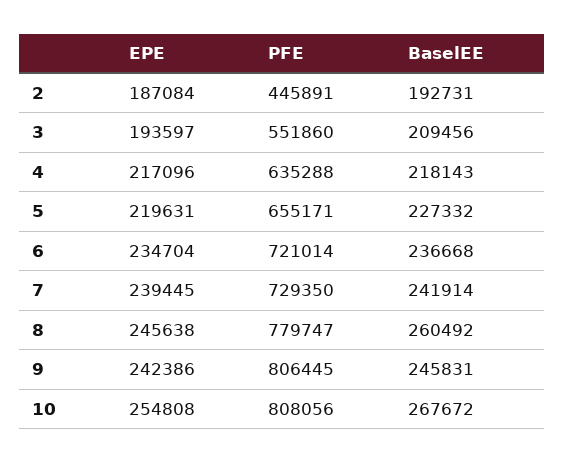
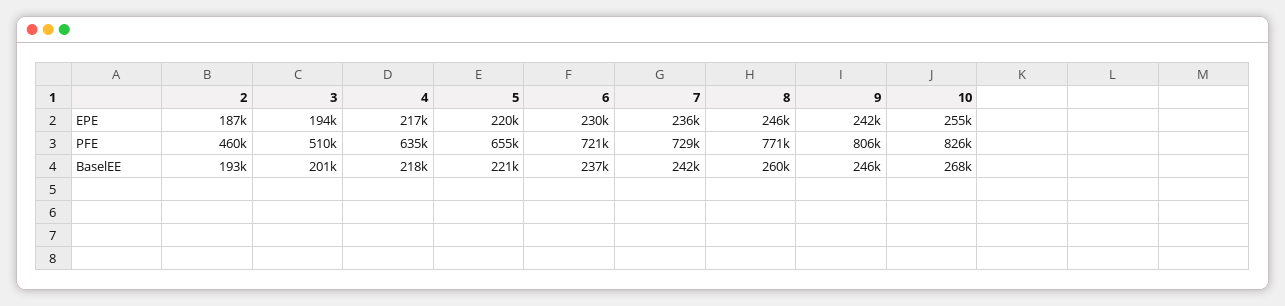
PFE, 2: 445891 -> 460000
PFE, 3: 551860 -> 510000
BaselEE, 3: 209456 -> 201000
BaselEE, 5: 227332 -> 221000
EPE, 6: 234704 -> 230000
EPE, 7: 239445 -> 236000
PFE, 8: 779747 -> 771000
PFE, 10: 808056 -> 826000

